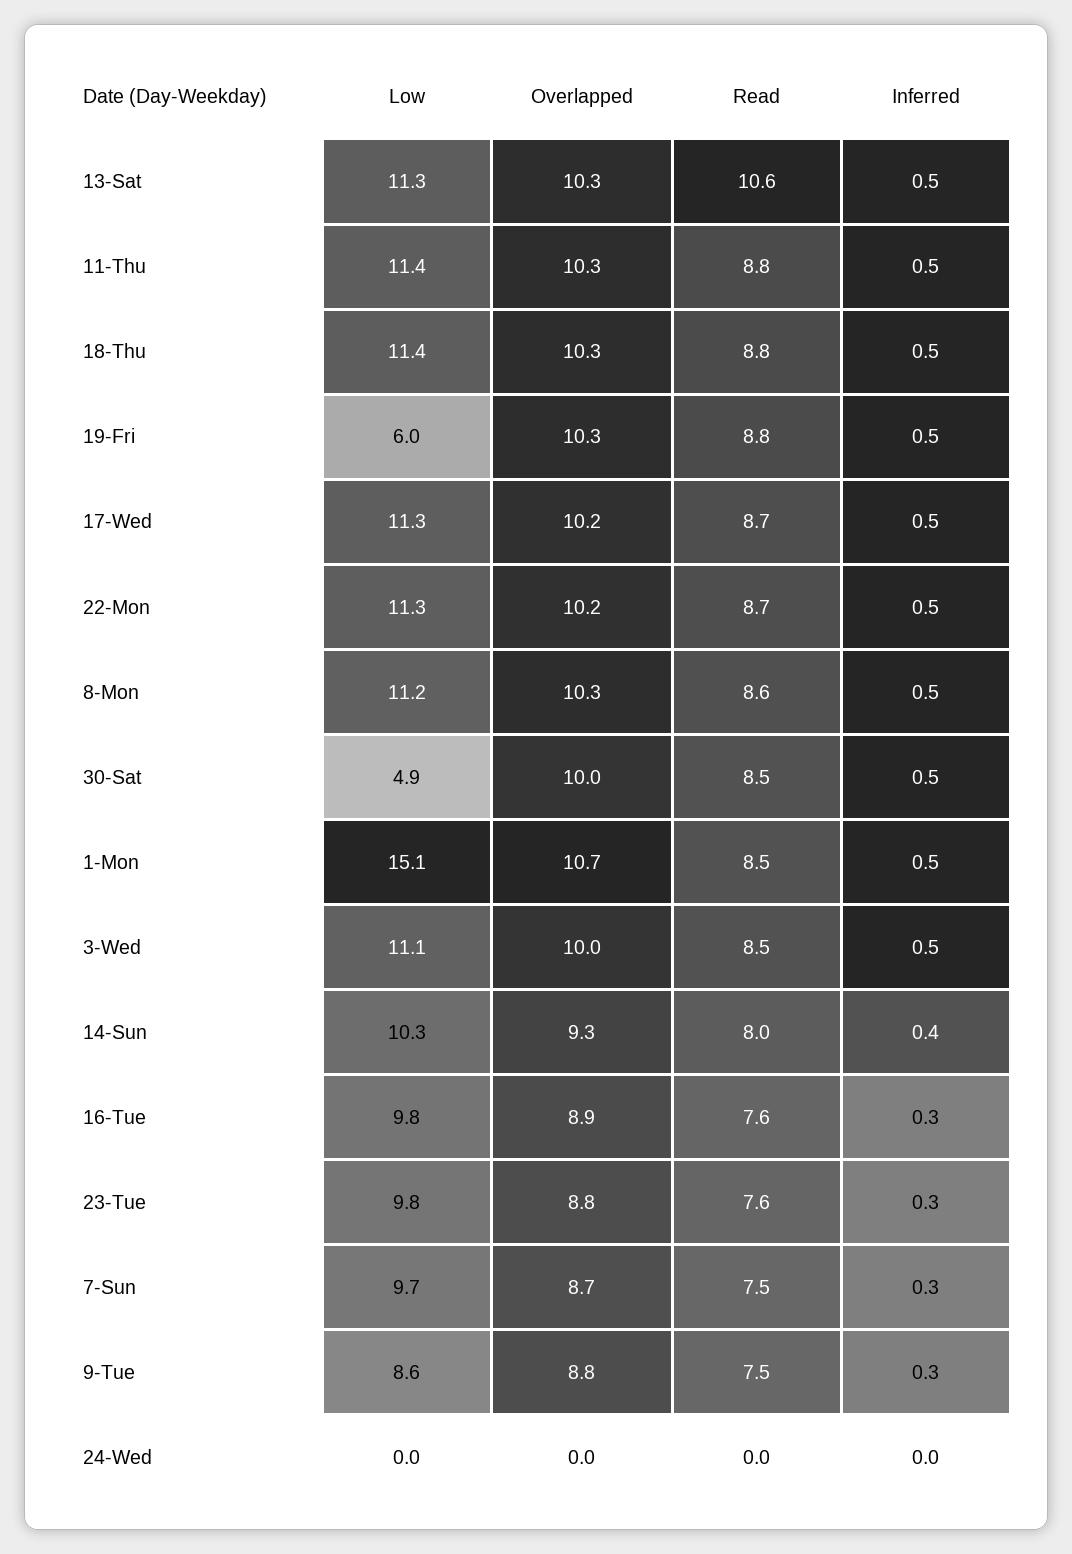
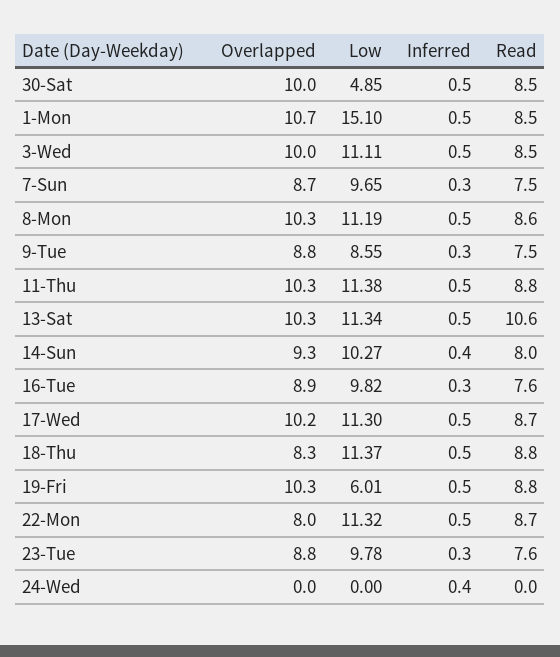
Overlapped, 18-Thu: 10.3 -> 8.3
Overlapped, 22-Mon: 10.2 -> 8
Inferred, 24-Wed: 0 -> 0.4

